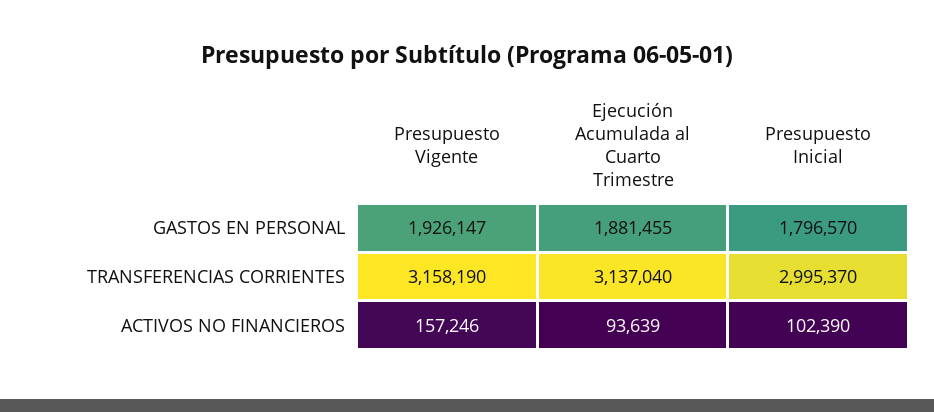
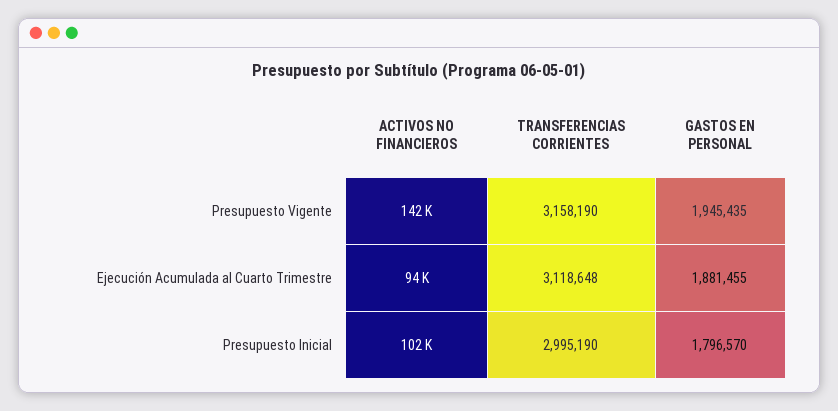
Presupuesto Vigente, GASTOS EN PERSONAL: 1926147 -> 1945435
Ejecución Acumulada al Cuarto Trimestre, TRANSFERENCIAS CORRIENTES: 3137040 -> 3118648
Presupuesto Inicial, TRANSFERENCIAS CORRIENTES: 2995370 -> 2995190
Presupuesto Vigente, ACTIVOS NO FINANCIEROS: 157246 -> 142000

